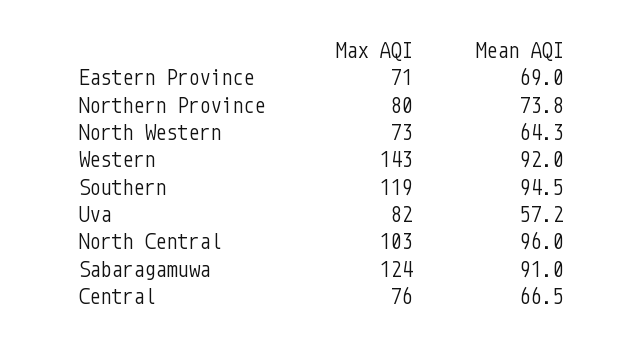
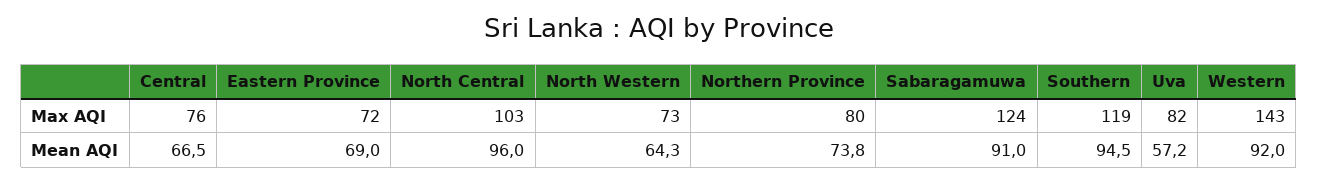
Max AQI, Eastern Province: 71 -> 72

